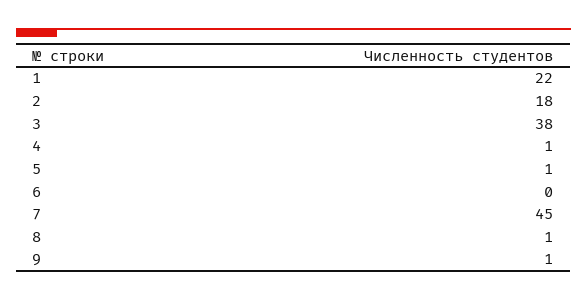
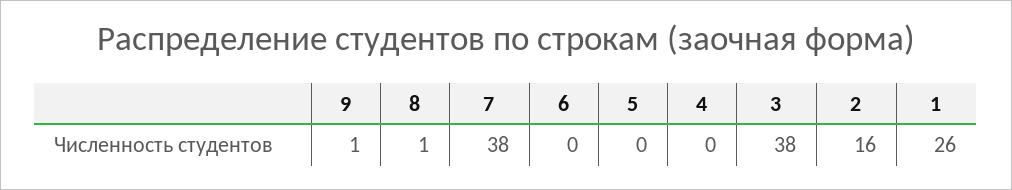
1: 22 -> 26
2: 18 -> 16
4: 1 -> 0
5: 1 -> 0
7: 45 -> 38

